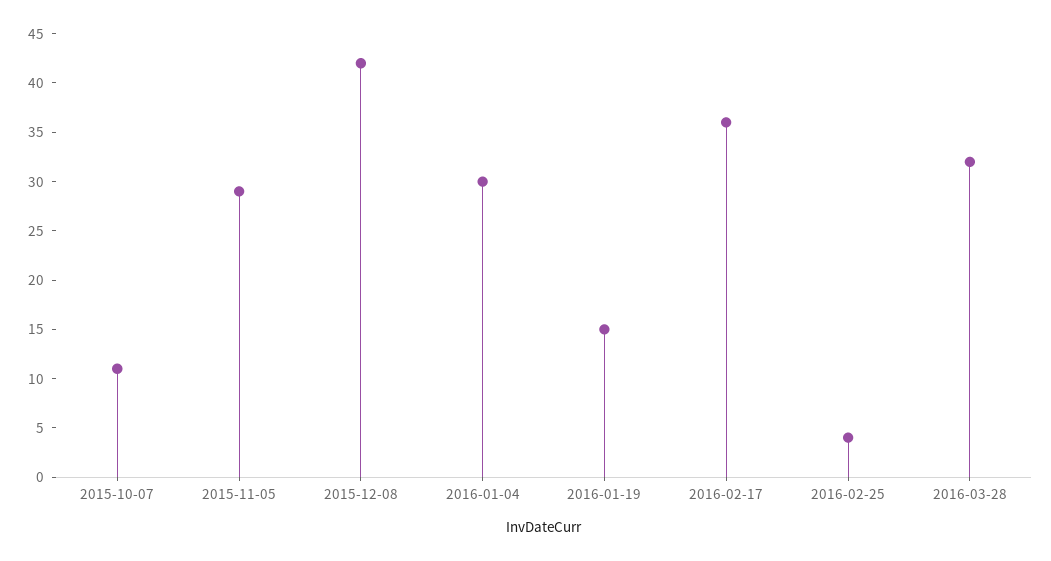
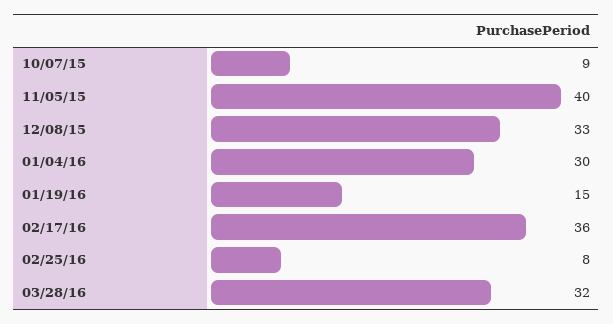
2015-10-07: 11 -> 9
2015-11-05: 29 -> 40
2015-12-08: 42 -> 33
2016-02-25: 4 -> 8

